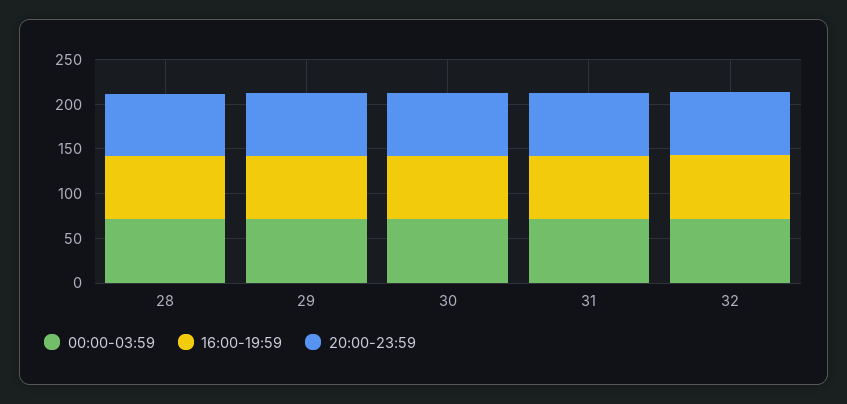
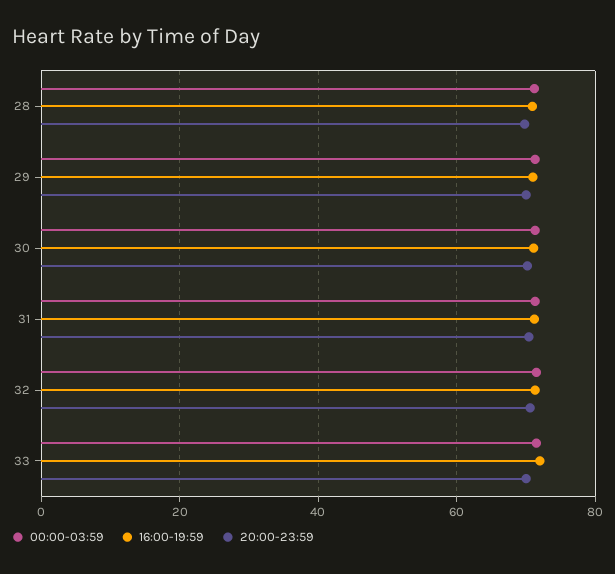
00:00-03:59, 33: none -> 72
16:00-19:59, 33: none -> 72
20:00-23:59, 33: none -> 70

